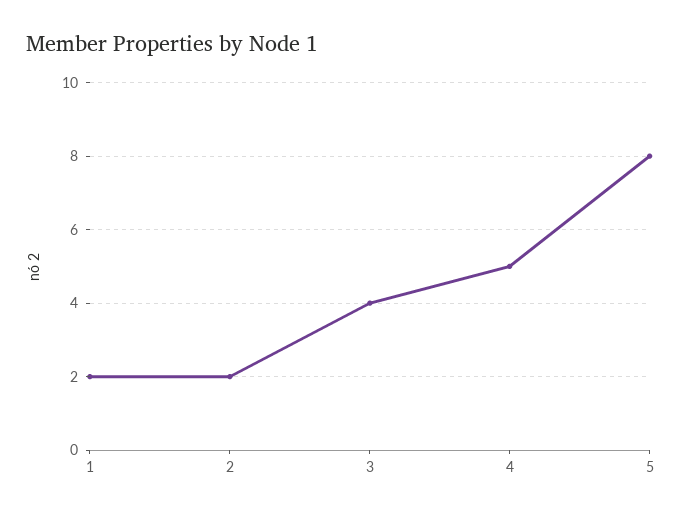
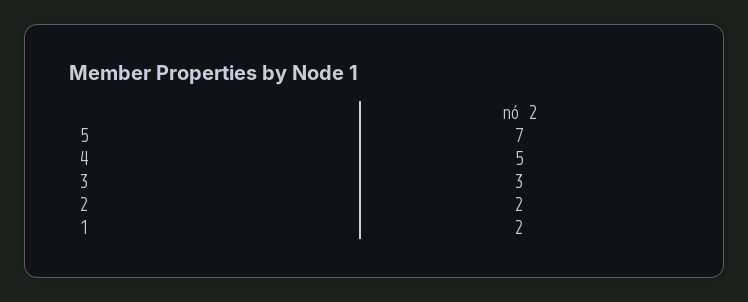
3: 4 -> 3
5: 8 -> 7

